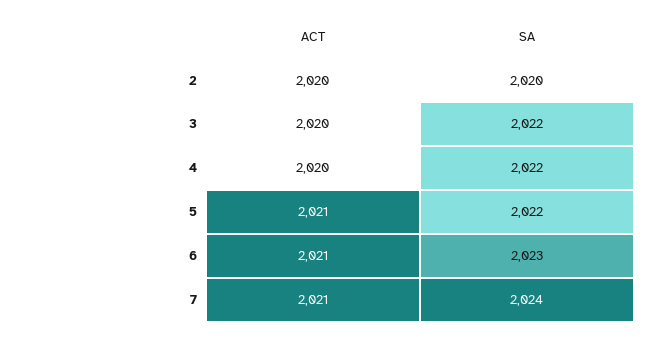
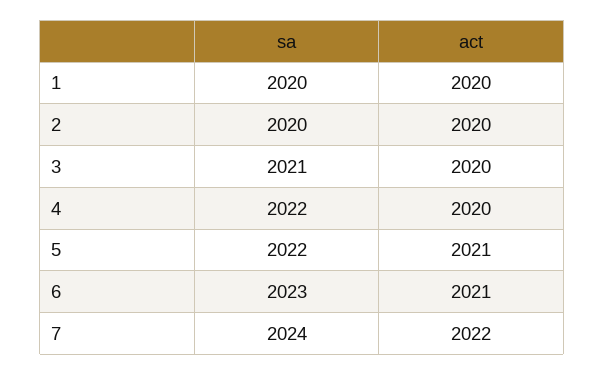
SA, 3: 2022 -> 2021
ACT, 7: 2021 -> 2022
SA, 1: none -> 2020
ACT, 1: none -> 2020

